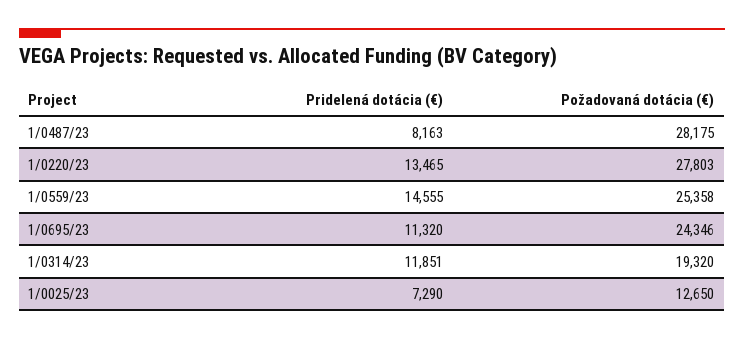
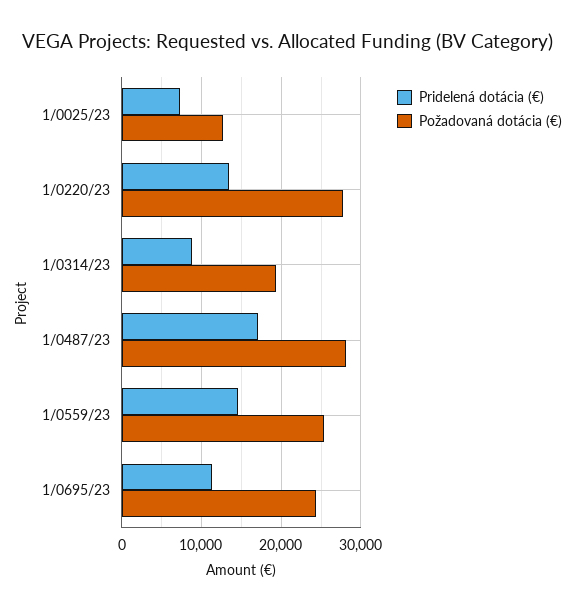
Pridelená dotácia (€), 1/0487/23: 8163 -> 17000
Pridelená dotácia (€), 1/0314/23: 11851 -> 9000

